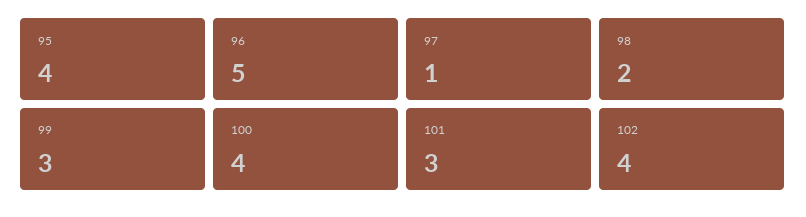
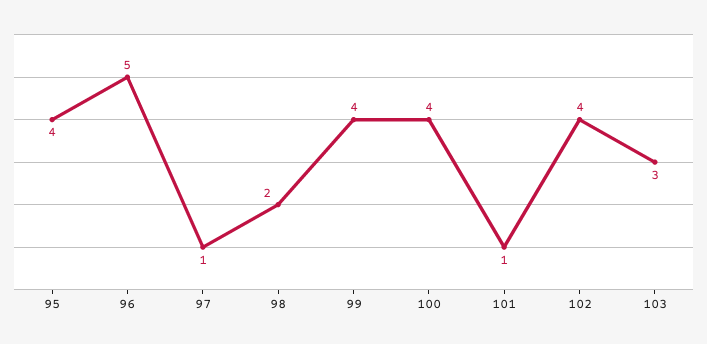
99: 3 -> 4
101: 3 -> 1
103: none -> 3

